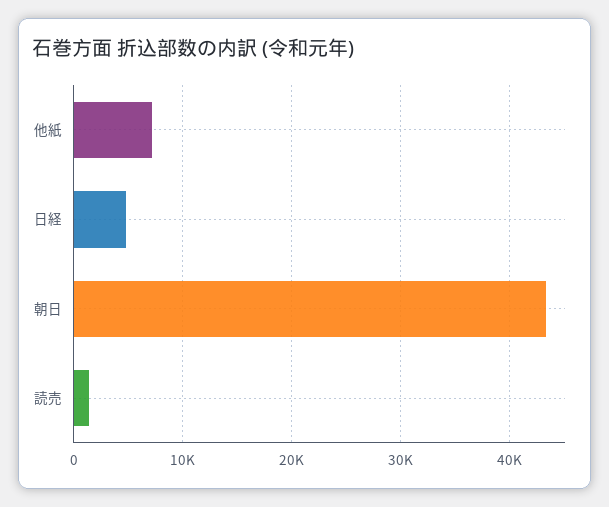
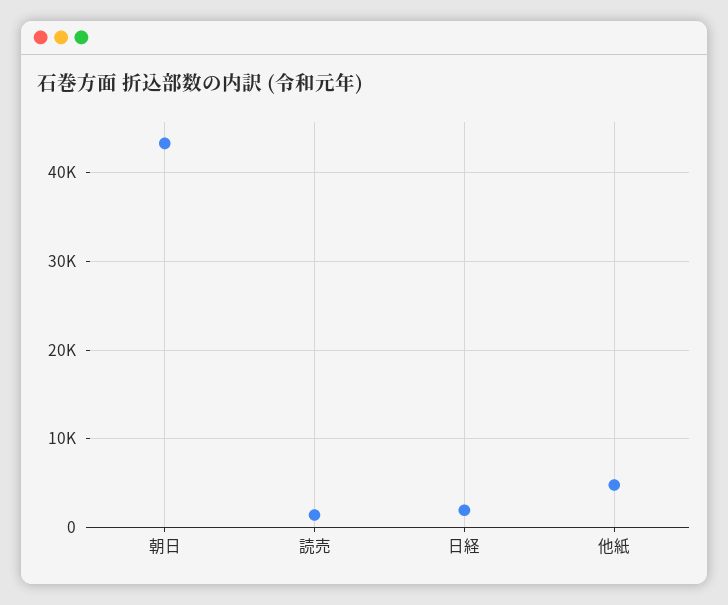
他紙: 7000 -> 5000
日経: 5000 -> 2000

